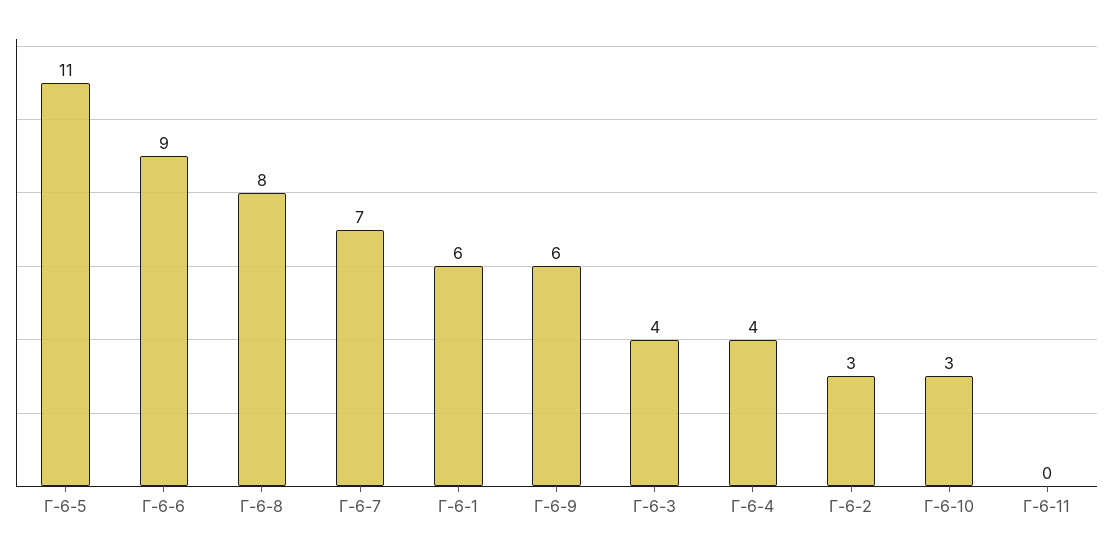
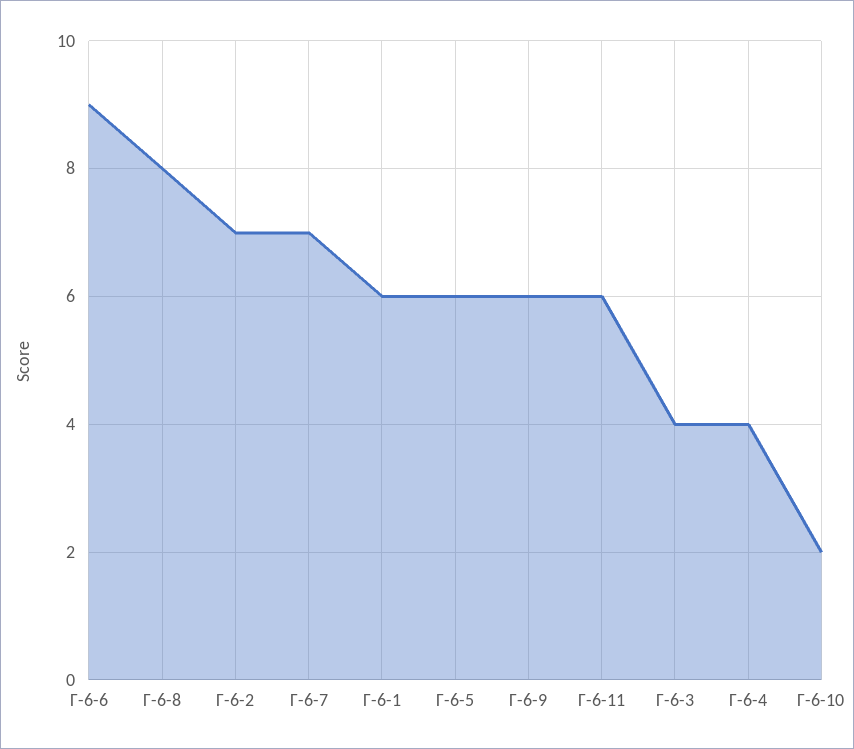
Г-6-5: 11 -> 6
Г-6-2: 3 -> 7
Г-6-10: 3 -> 2
Г-6-11: 0 -> 6

